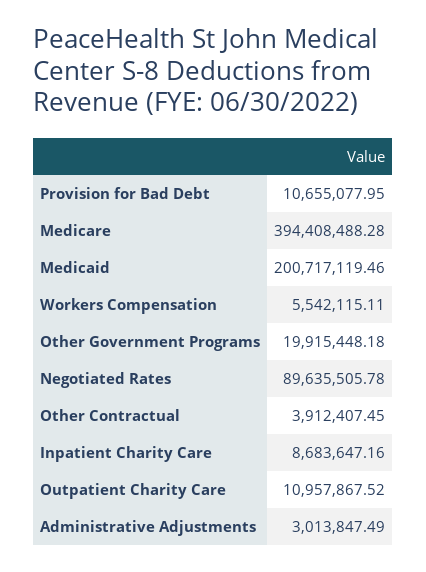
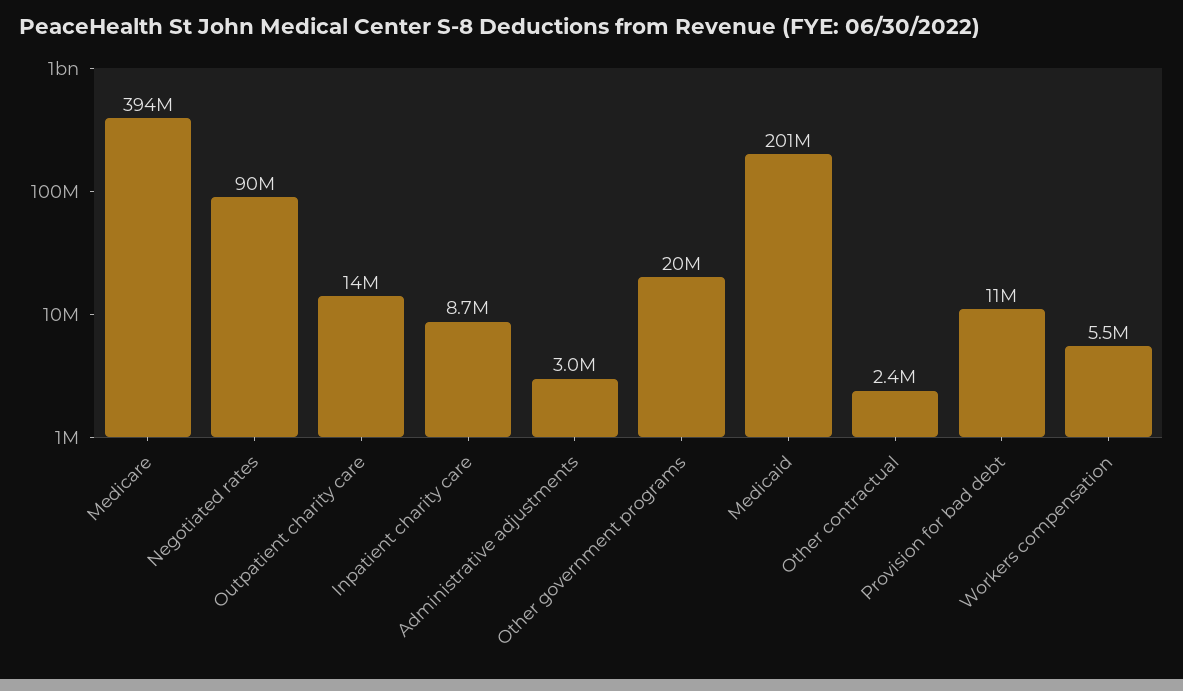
Other Contractual: 3912407.45 -> 2400000
Outpatient Charity Care: 10957867.52 -> 14000000

